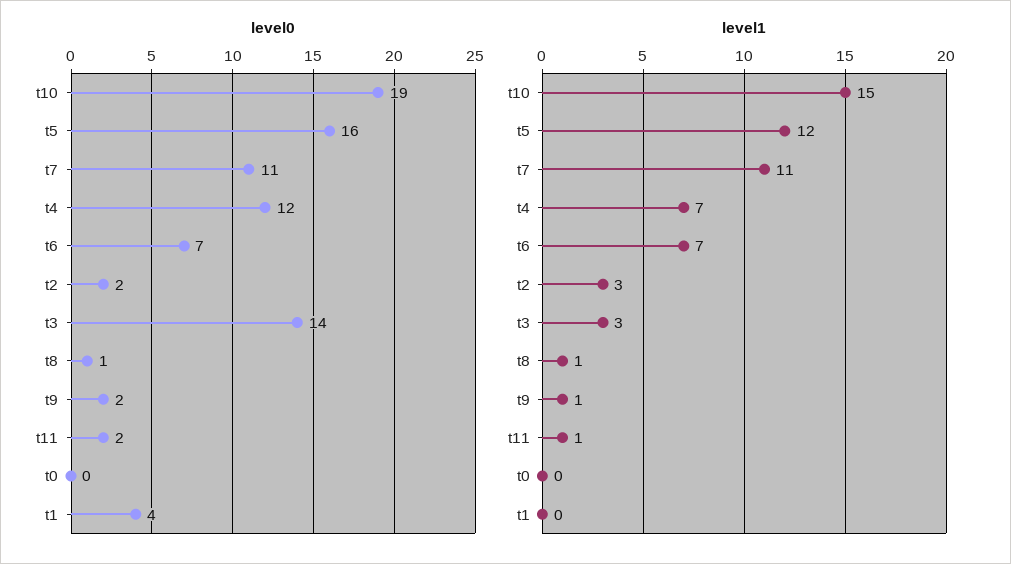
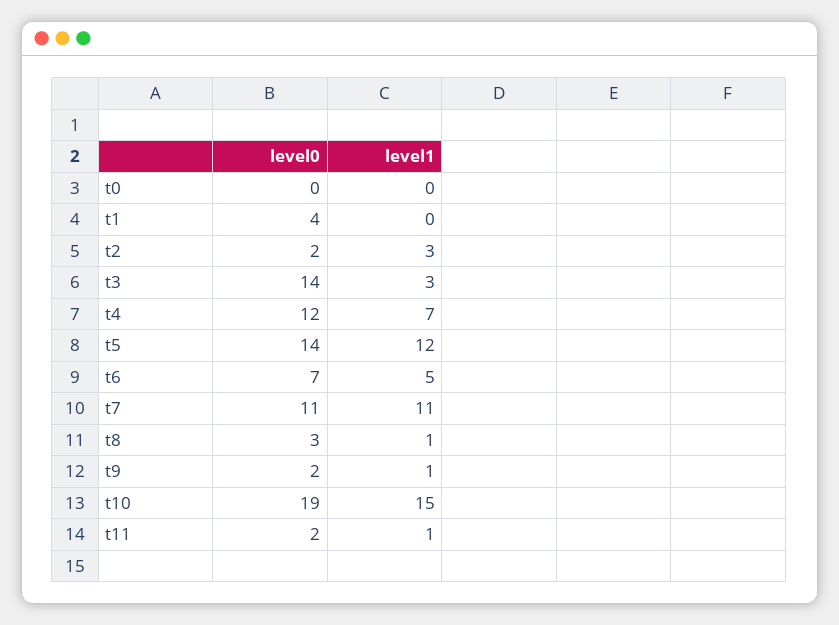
level0, t5: 16 -> 14
level0, t8: 1 -> 3
level1, t6: 7 -> 5

